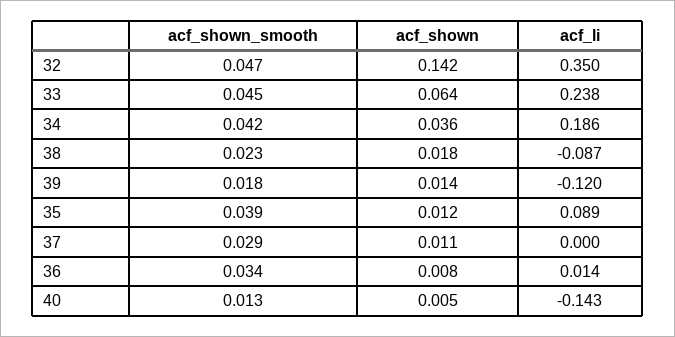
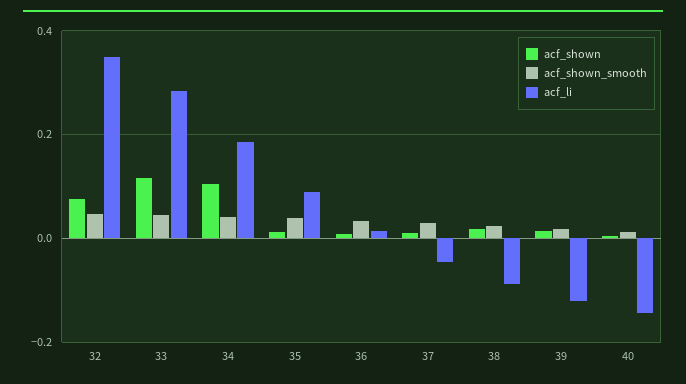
acf_shown, 32: 0.142 -> 0.08
acf_shown, 33: 0.064 -> 0.12
acf_li, 33: 0.238 -> 0.28
acf_shown, 34: 0.036 -> 0.1
acf_li, 37: 0 -> -0.04

